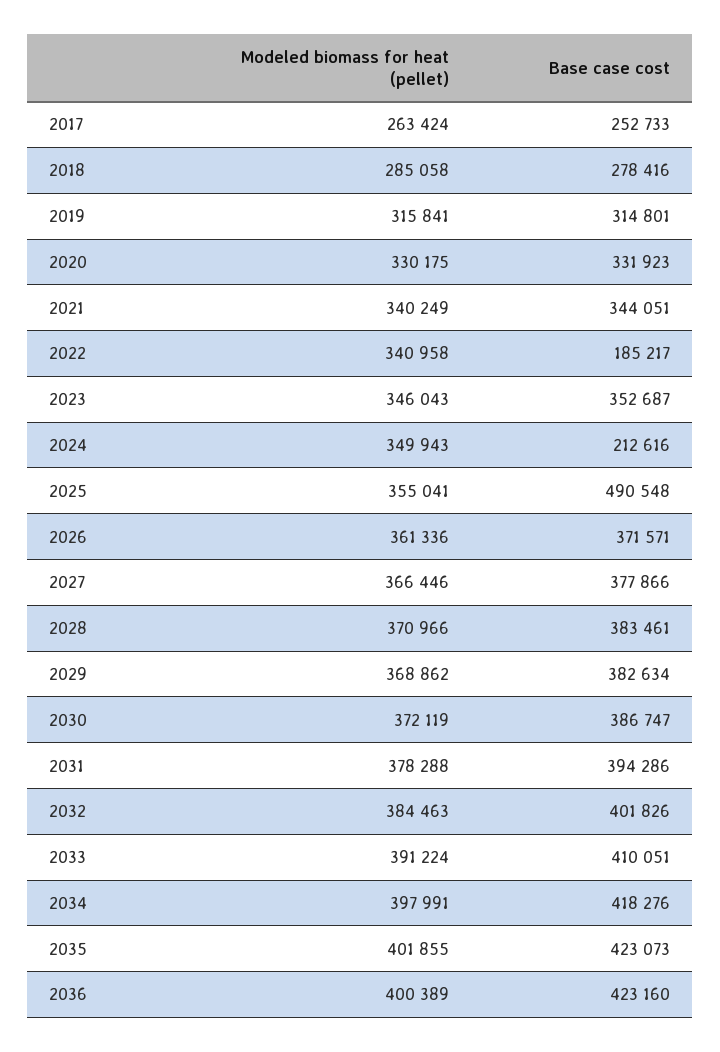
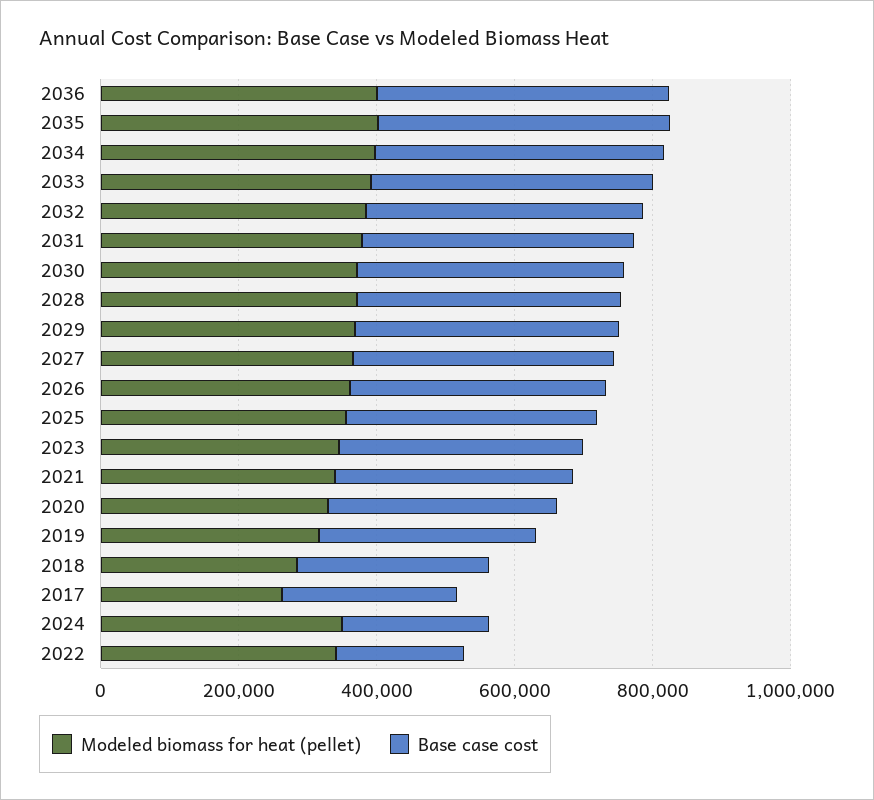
Base case cost, 2025: 490548 -> 350000

